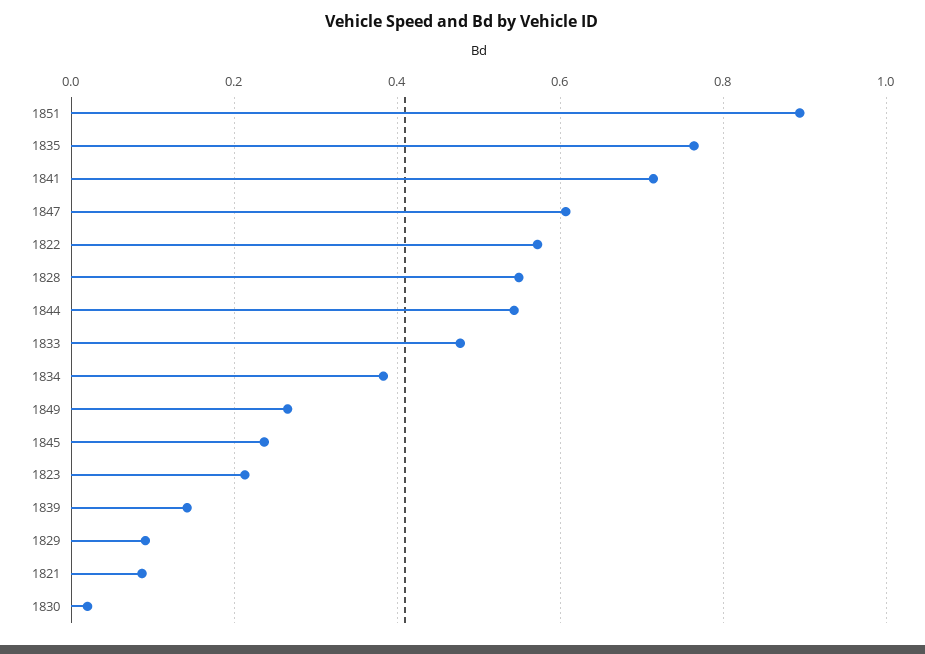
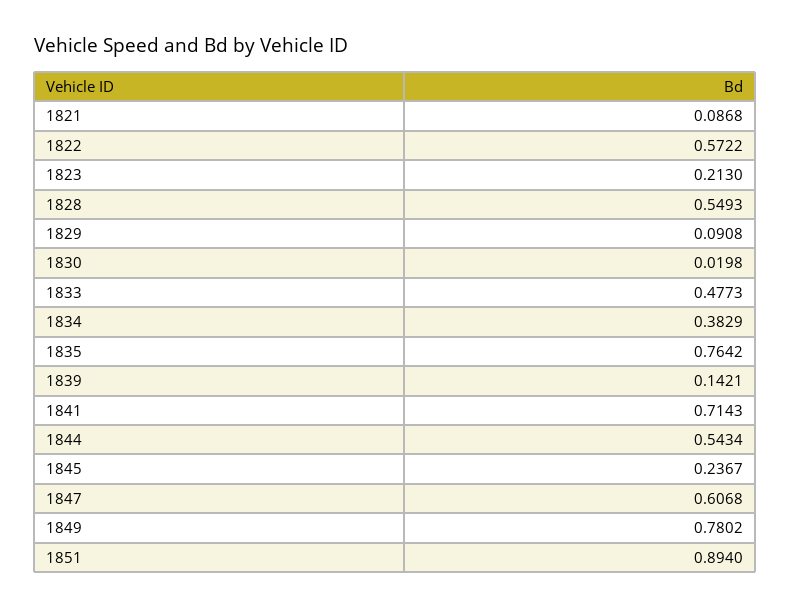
1849: 0.26 -> 0.7802

